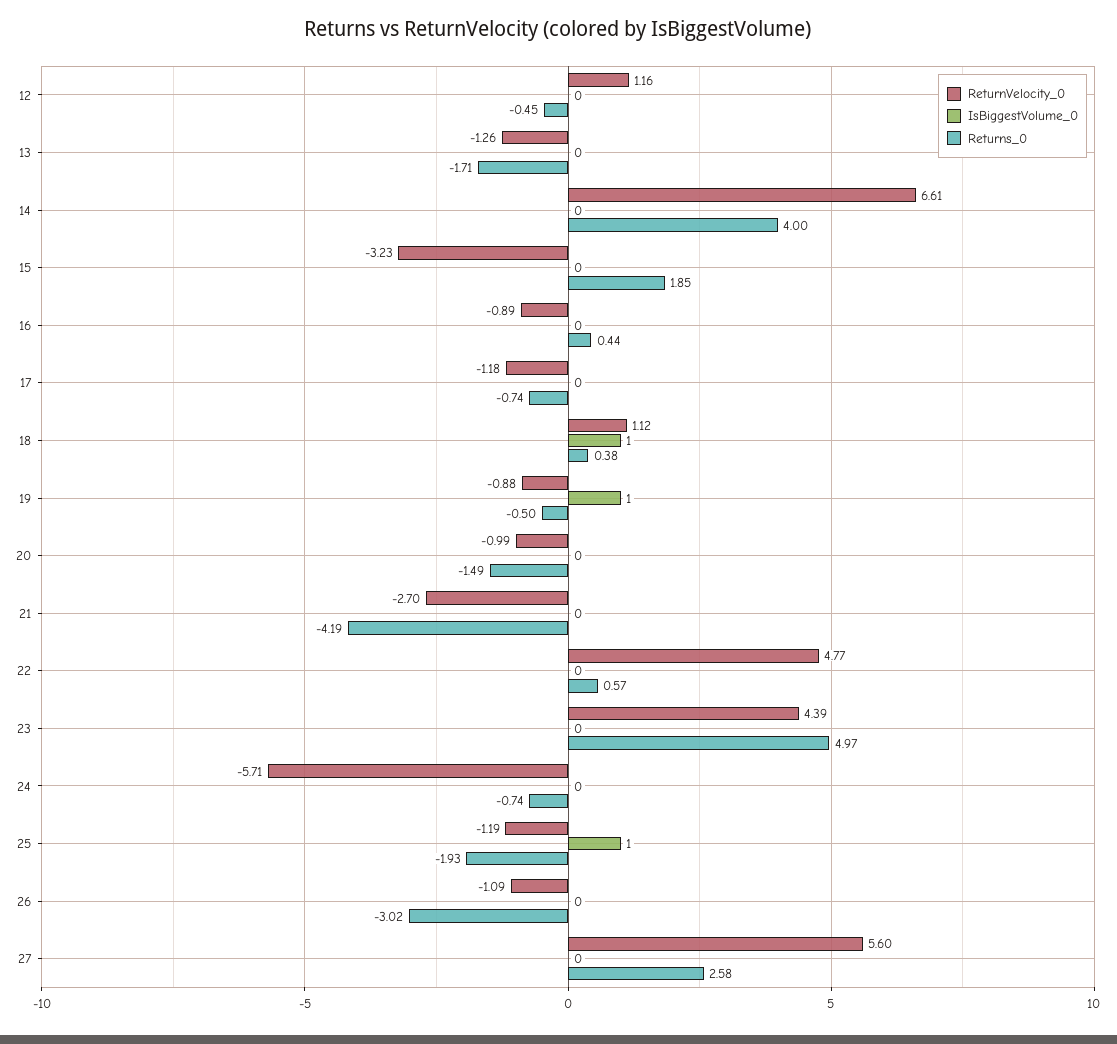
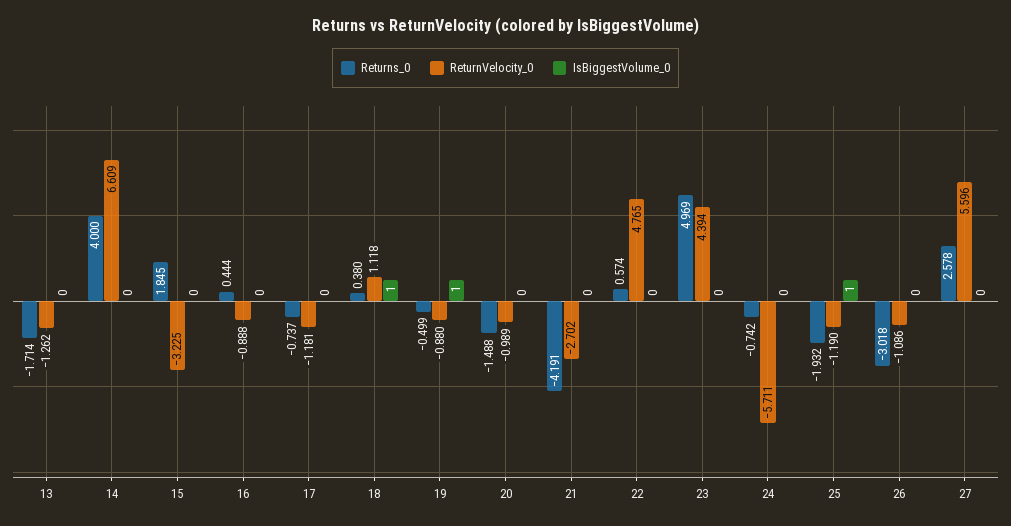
ReturnVelocity_0, 12: 1.16 -> none
IsBiggestVolume_0, 12: 0 -> none
Returns_0, 12: -0.45 -> none

